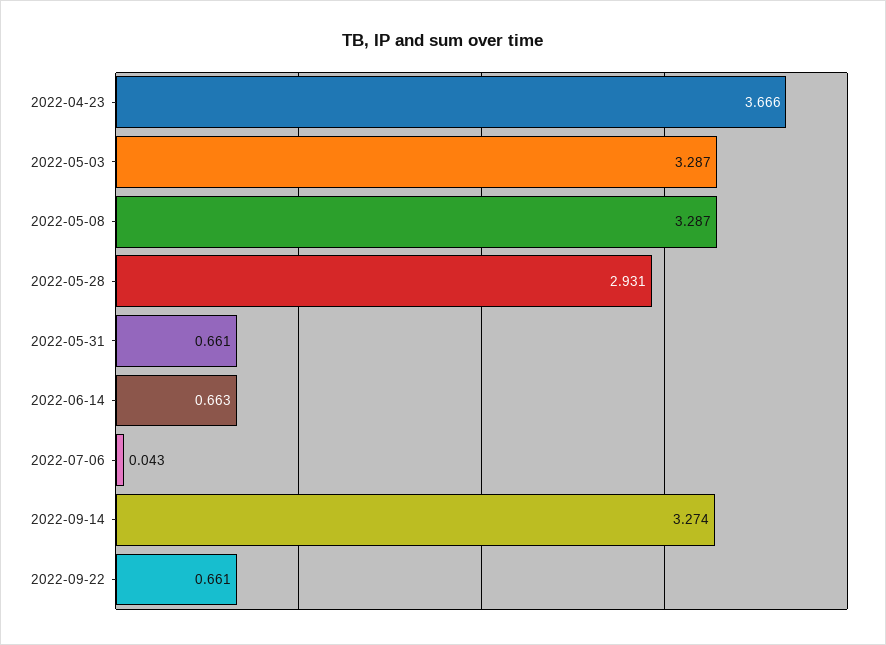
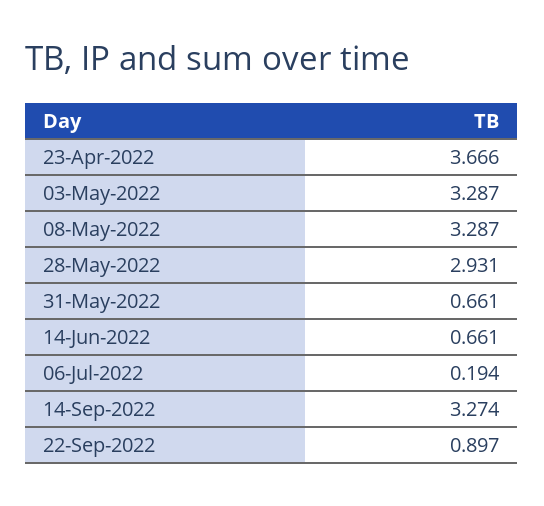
2022-06-14: 0.663 -> 0.661
2022-07-06: 0.043 -> 0.194
2022-09-22: 0.661 -> 0.897

